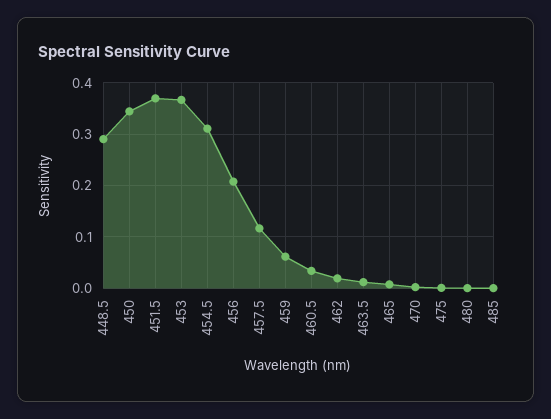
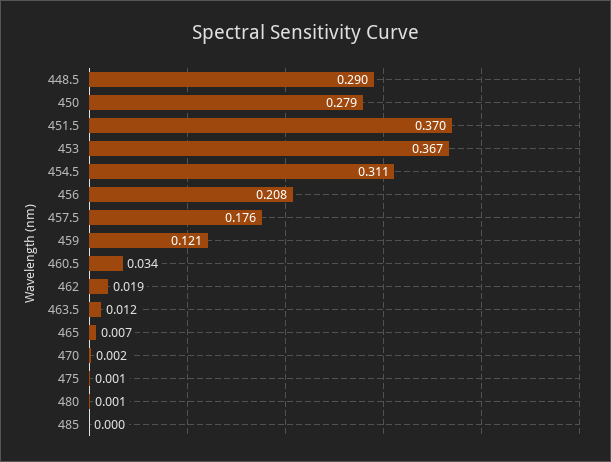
450: 0.34 -> 0.279
457.5: 0.12 -> 0.176
459: 0.06 -> 0.121

